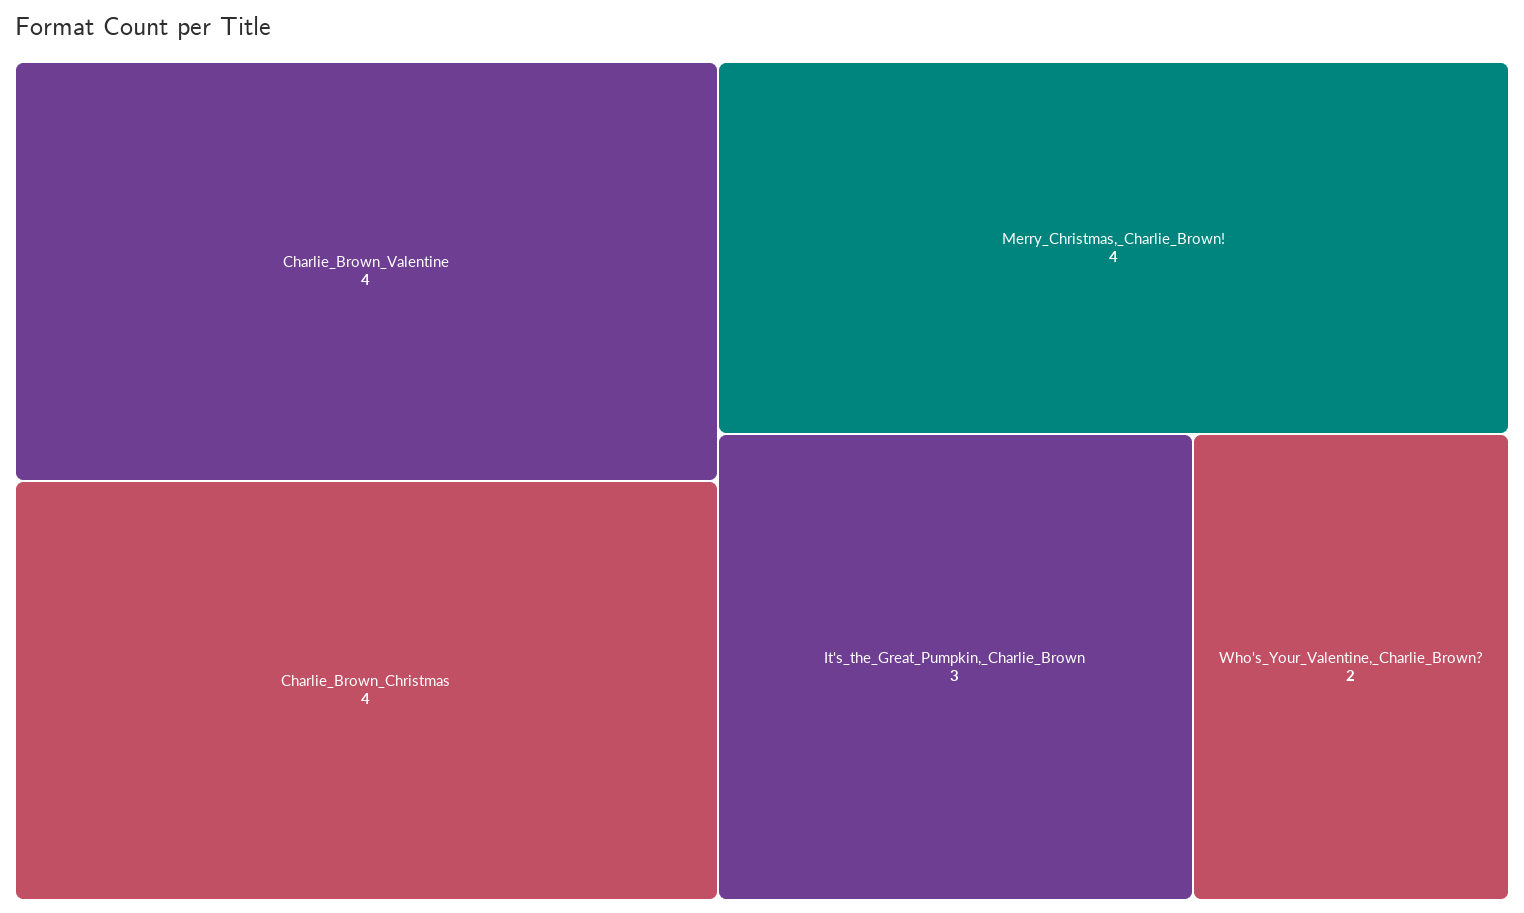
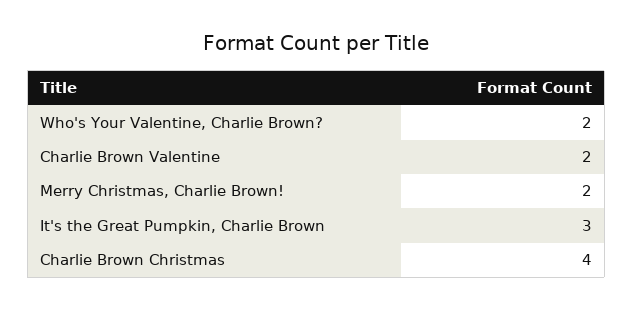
Charlie_Brown_Valentine: 4 -> 2
Merry_Christmas,_Charlie_Brown!: 4 -> 2

